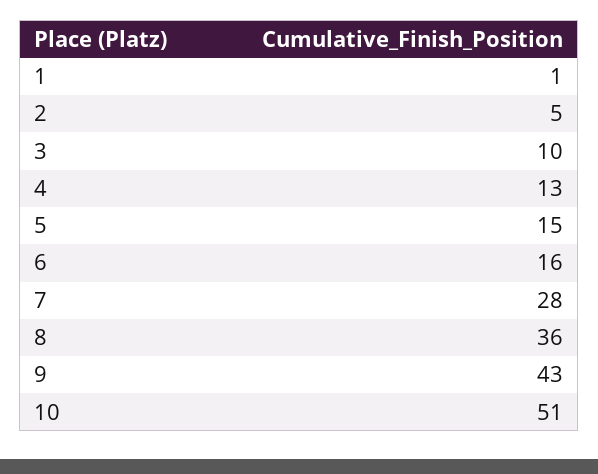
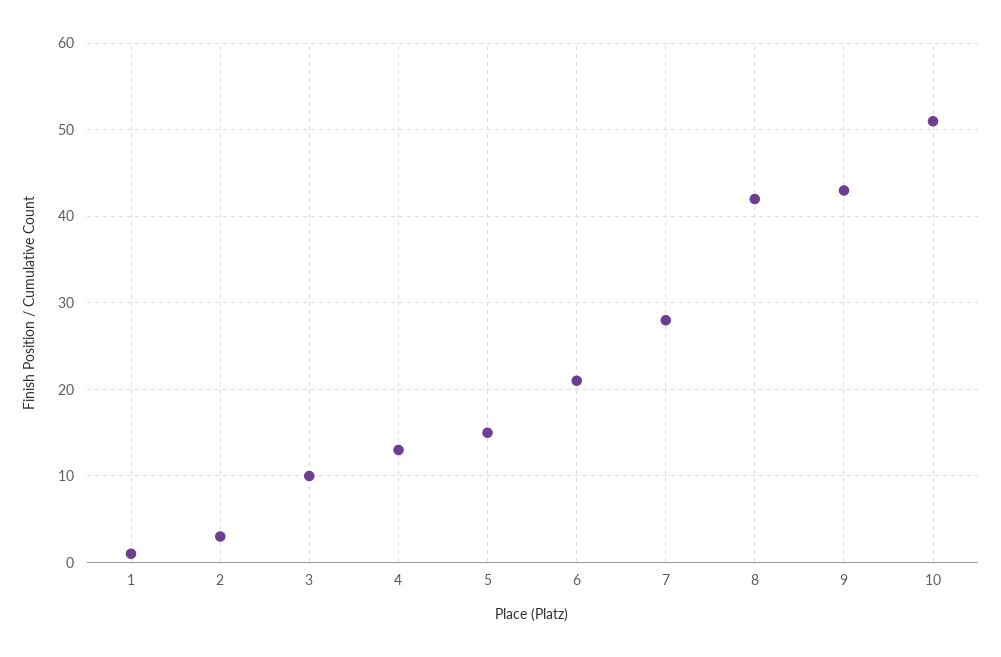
2: 5 -> 3
6: 16 -> 21
8: 36 -> 42

